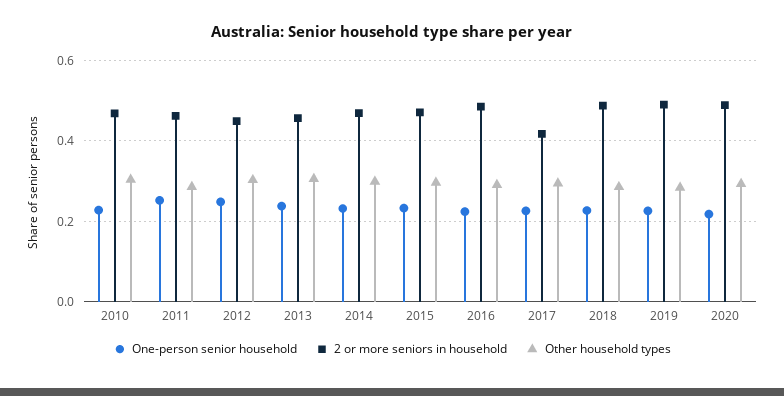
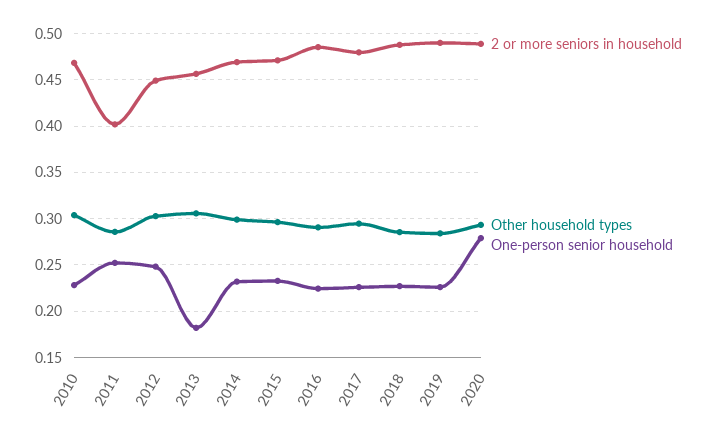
2 or more seniors in household, 2011: 0.46 -> 0.4
One-person senior household, 2013: 0.24 -> 0.18
2 or more seniors in household, 2017: 0.42 -> 0.48
One-person senior household, 2020: 0.22 -> 0.28

